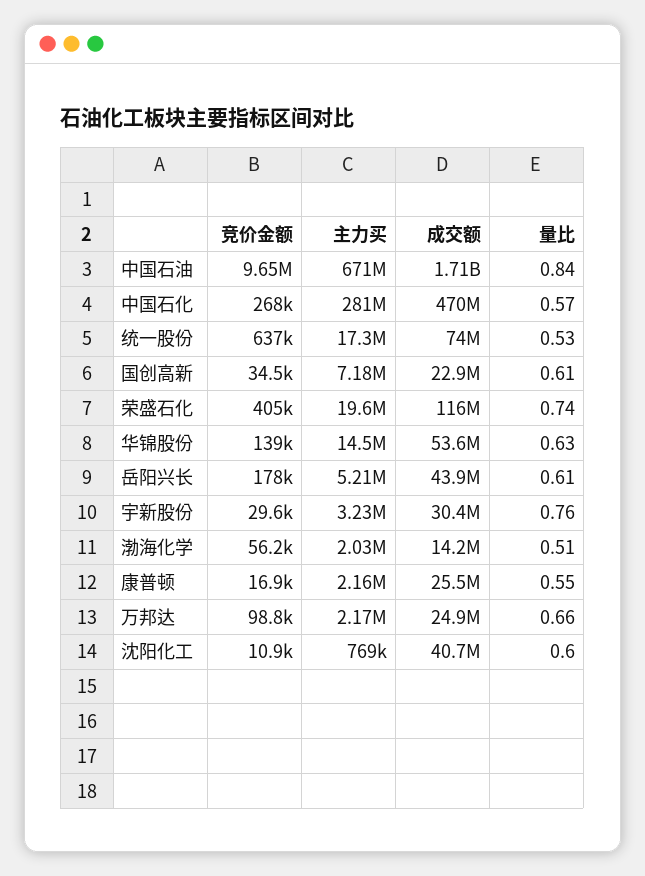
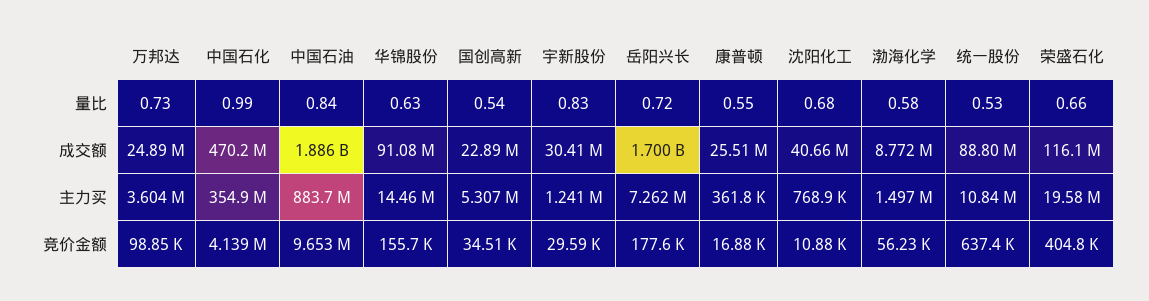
主力买, 中国石油: 671000000 -> 883700000
成交额, 中国石油: 1710000000 -> 1886000000
竞价金额, 中国石化: 268000 -> 4139000
主力买, 中国石化: 281000000 -> 354900000
量比, 中国石化: 0.57 -> 0.99
主力买, 统一股份: 17300000 -> 10840000
成交额, 统一股份: 74000000 -> 88800000
主力买, 国创高新: 7180000 -> 5307000
量比, 国创高新: 0.61 -> 0.54
量比, 荣盛石化: 0.74 -> 0.66
竞价金额, 华锦股份: 139000 -> 155700
成交额, 华锦股份: 53600000 -> 91080000
主力买, 岳阳兴长: 5210000 -> 7262000
成交额, 岳阳兴长: 43900000 -> 1700000000
量比, 岳阳兴长: 0.61 -> 0.72
主力买, 宇新股份: 3230000 -> 1241000
量比, 宇新股份: 0.76 -> 0.83
主力买, 渤海化学: 2030000 -> 1497000
成交额, 渤海化学: 14200000 -> 8772000
量比, 渤海化学: 0.51 -> 0.58
主力买, 康普顿: 2160000 -> 361800
主力买, 万邦达: 2170000 -> 3604000
量比, 万邦达: 0.66 -> 0.73
量比, 沈阳化工: 0.6 -> 0.68

